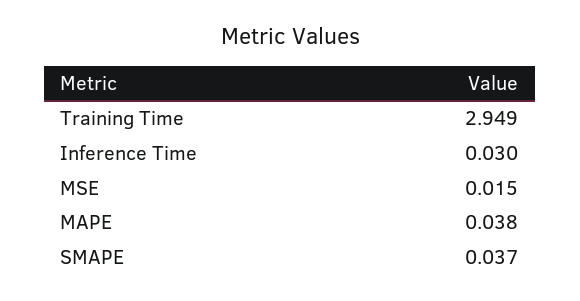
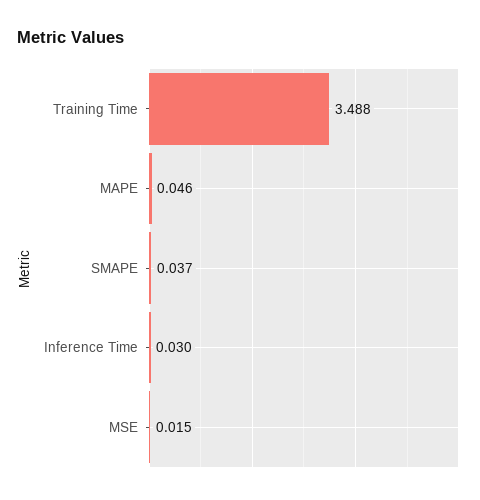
Training Time: 2.949 -> 3.488
MAPE: 0.038 -> 0.046

